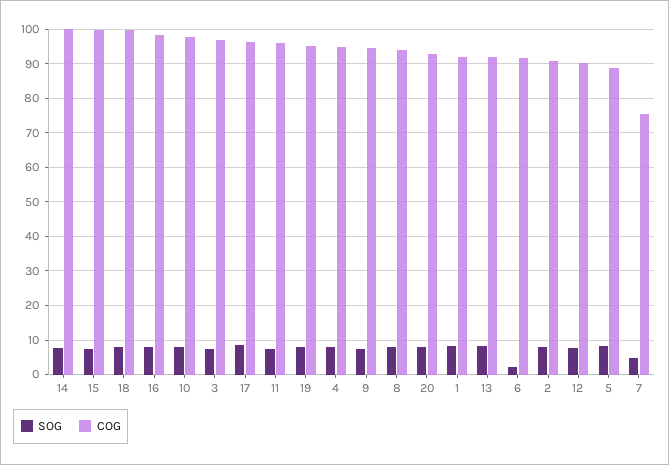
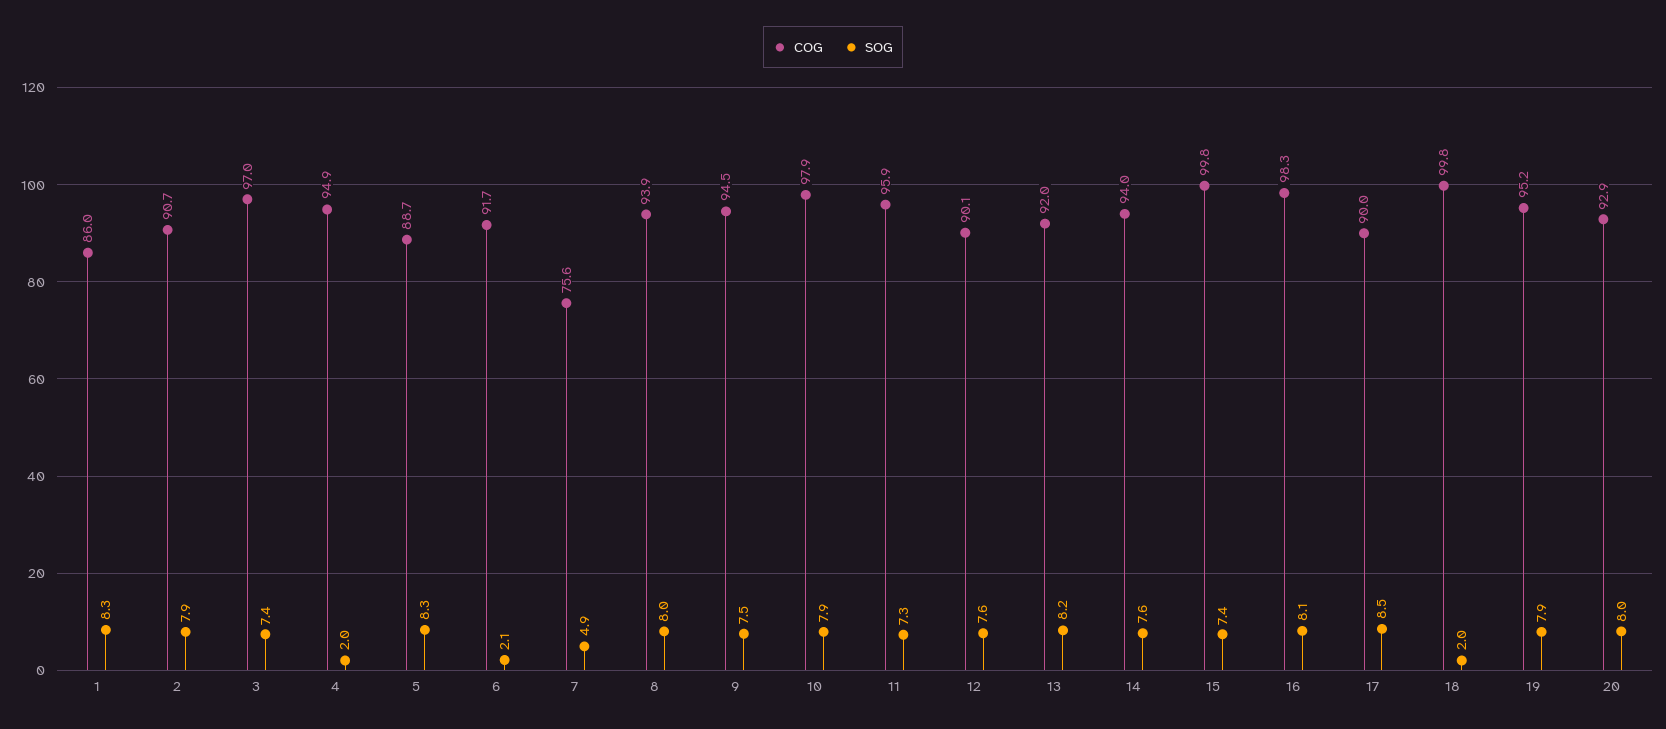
COG, 14: 100 -> 94
SOG, 18: 8 -> 2
COG, 17: 96 -> 90
SOG, 4: 8 -> 2
COG, 1: 92 -> 86

